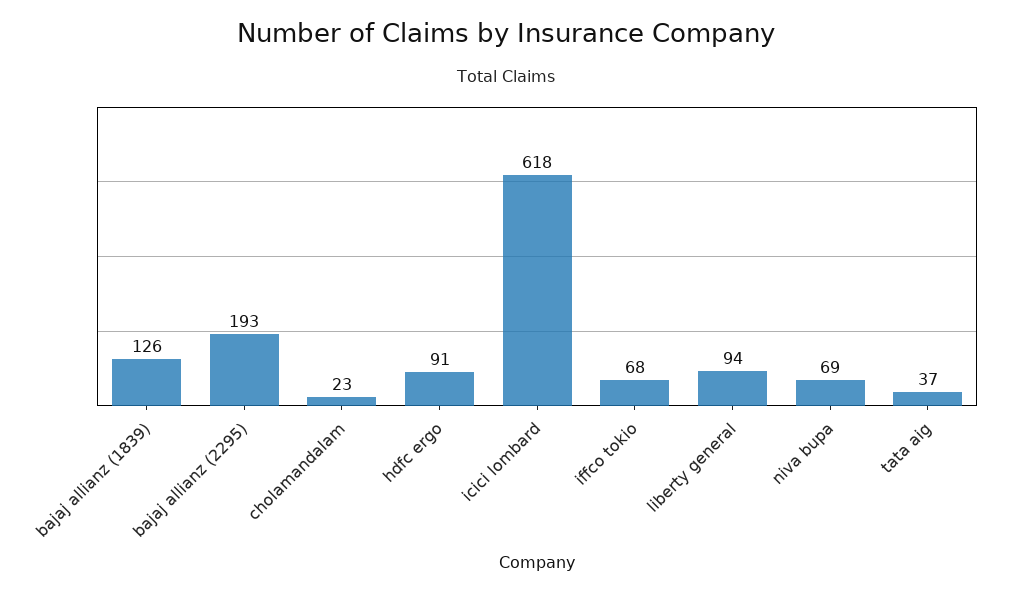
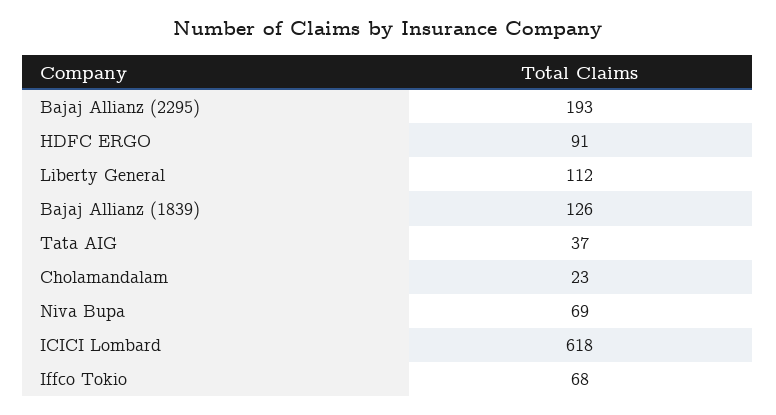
liberty general: 94 -> 112

